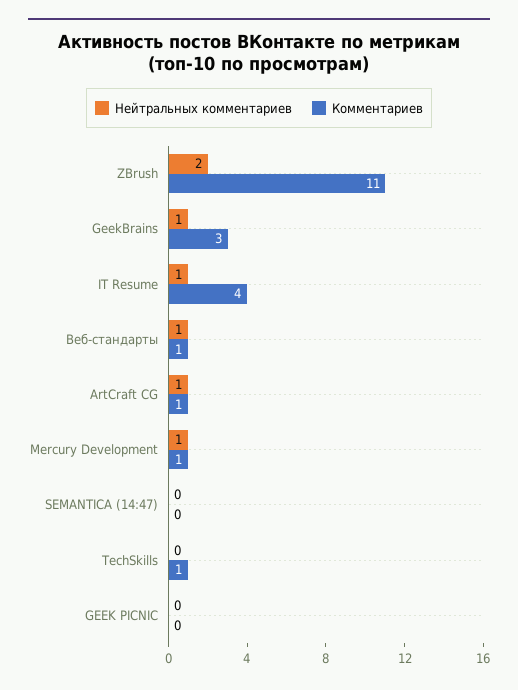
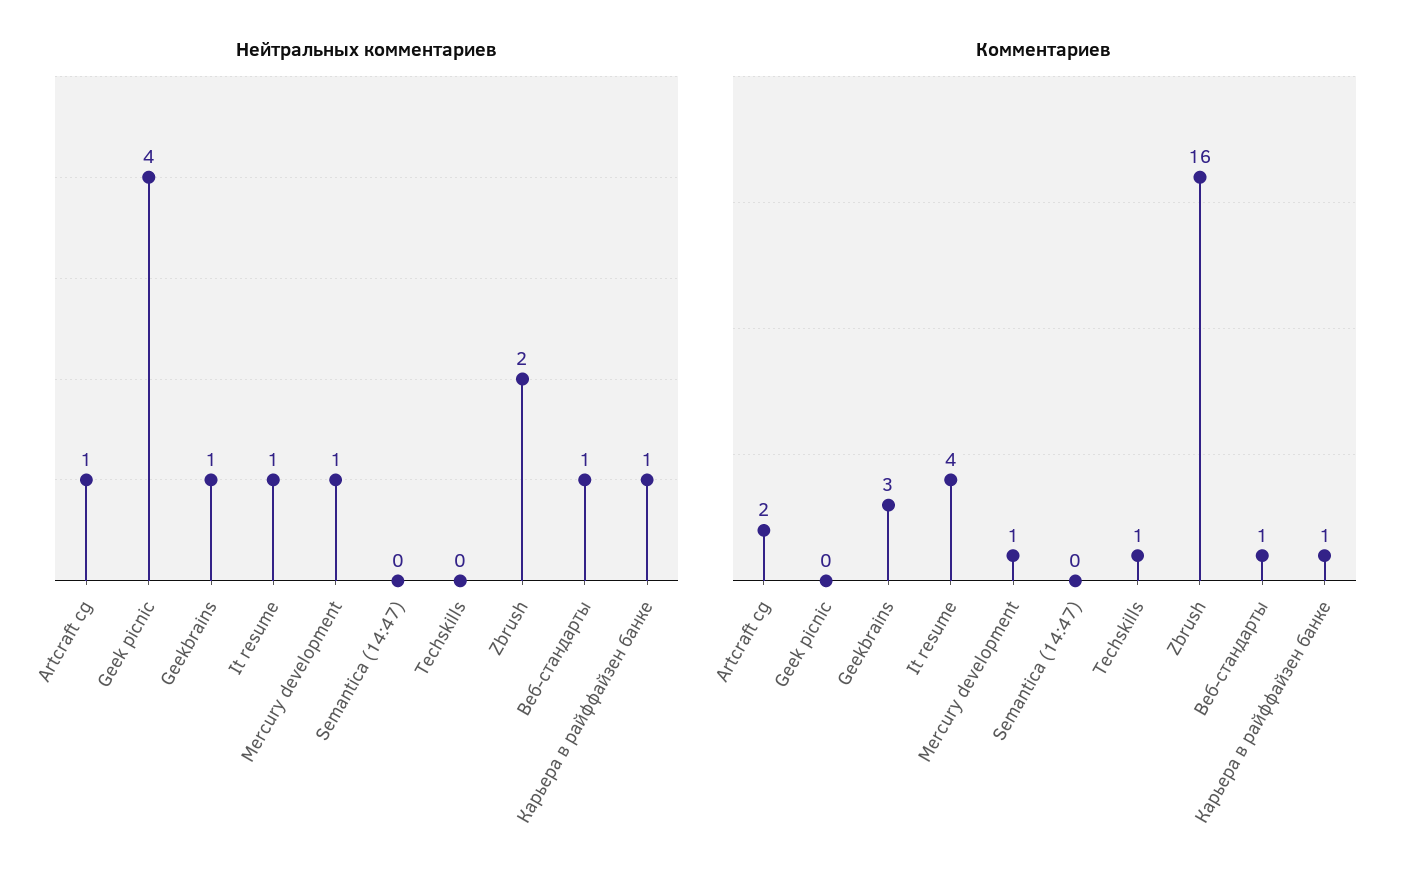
Комментариев, ZBrush: 11 -> 16
Комментариев, ArtCraft CG: 1 -> 2
Нейтральных комментариев, GEEK PICNIC: 0 -> 4
Нейтральных комментариев, Карьера в райффайзен банке: none -> 1
Комментариев, Карьера в райффайзен банке: none -> 1

